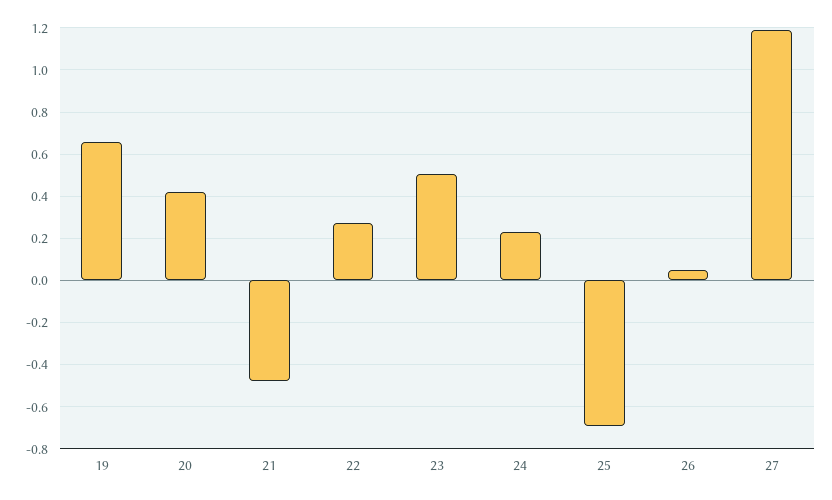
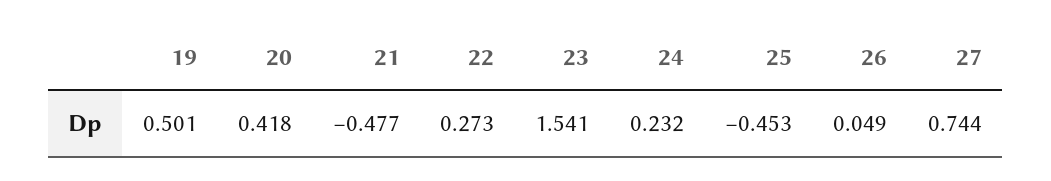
19: 0.65 -> 0.501
23: 0.5 -> 1.541
25: -0.7 -> -0.453
27: 1.2 -> 0.744

